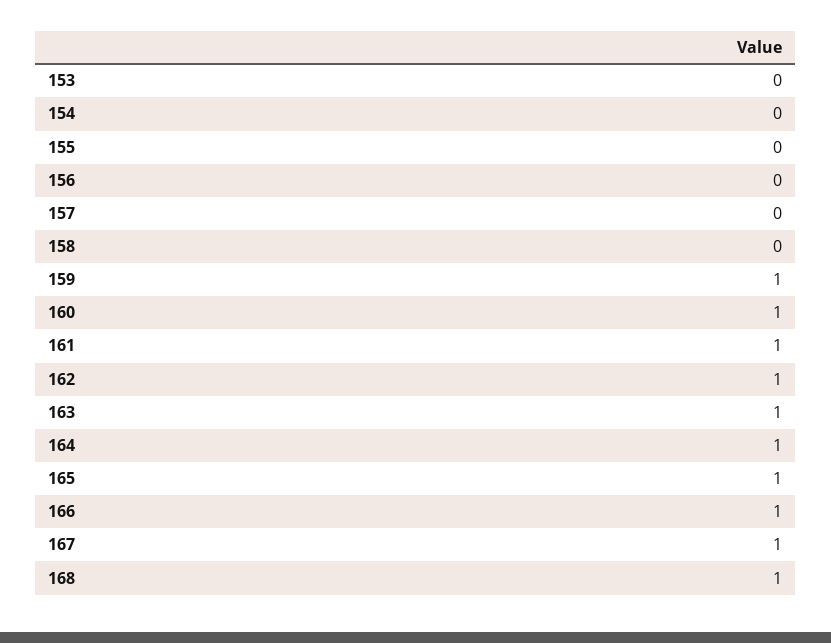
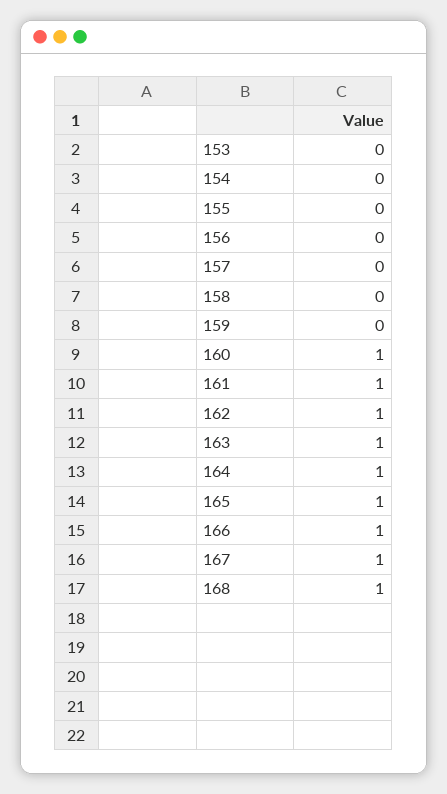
159: 1 -> 0

